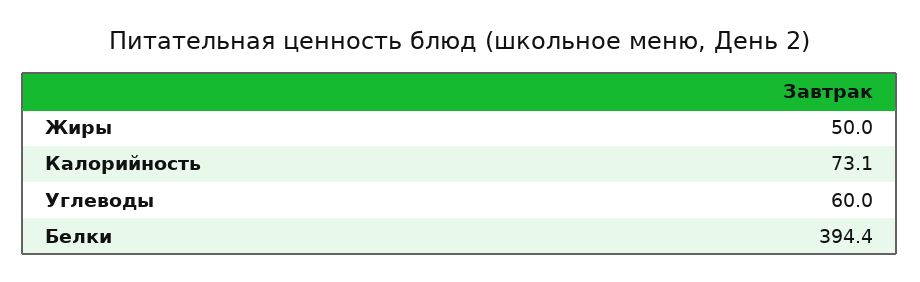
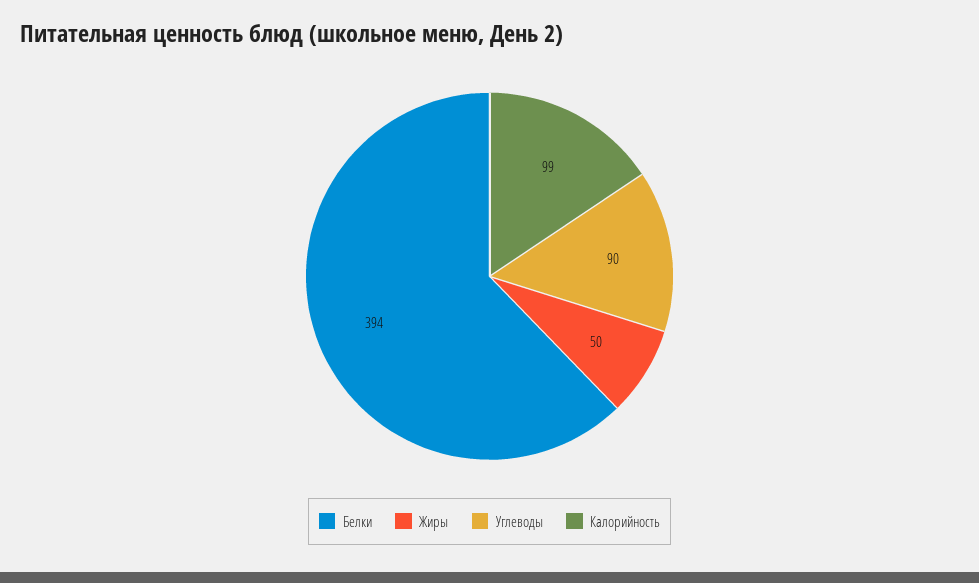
Калорийность: 73.1 -> 99
Углеводы: 60 -> 90

